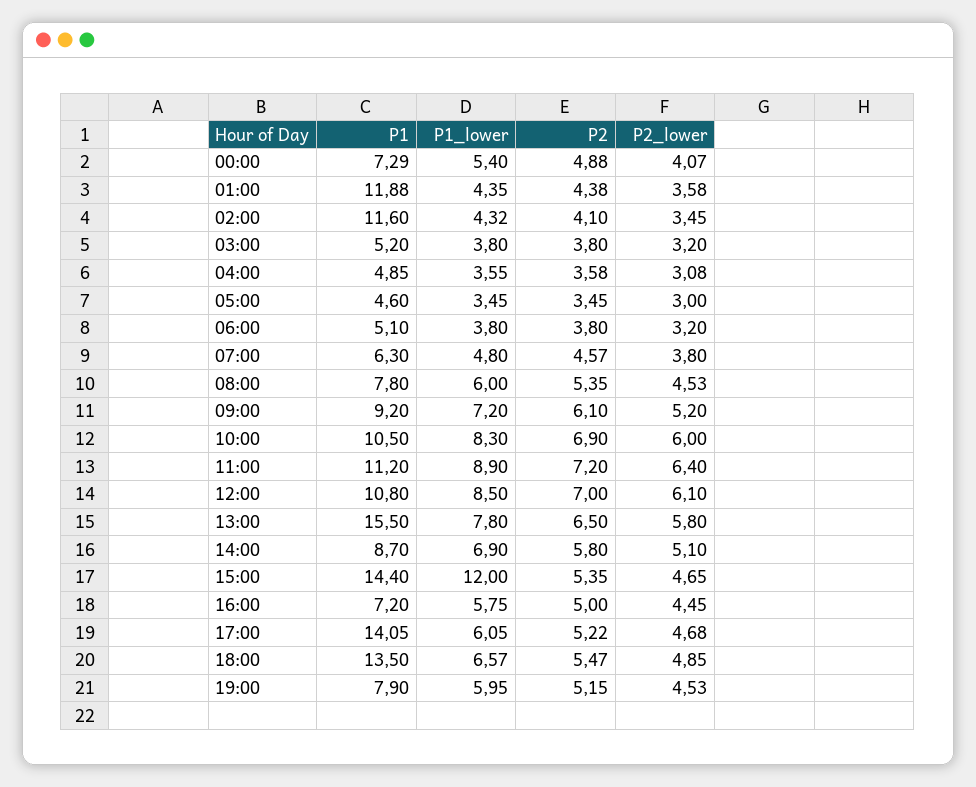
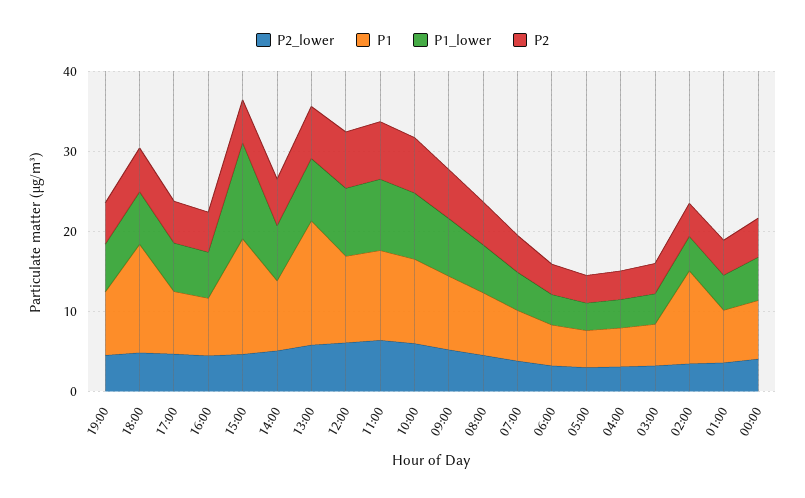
P1, 01:00: 11.88 -> 6
P1, 17:00: 14.05 -> 8

